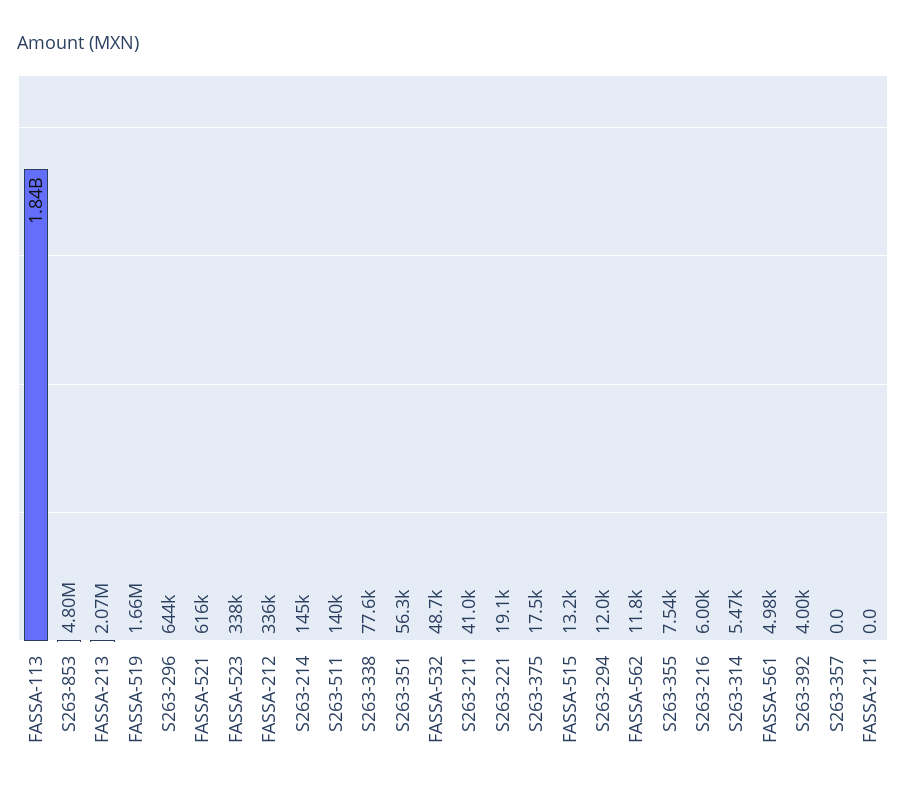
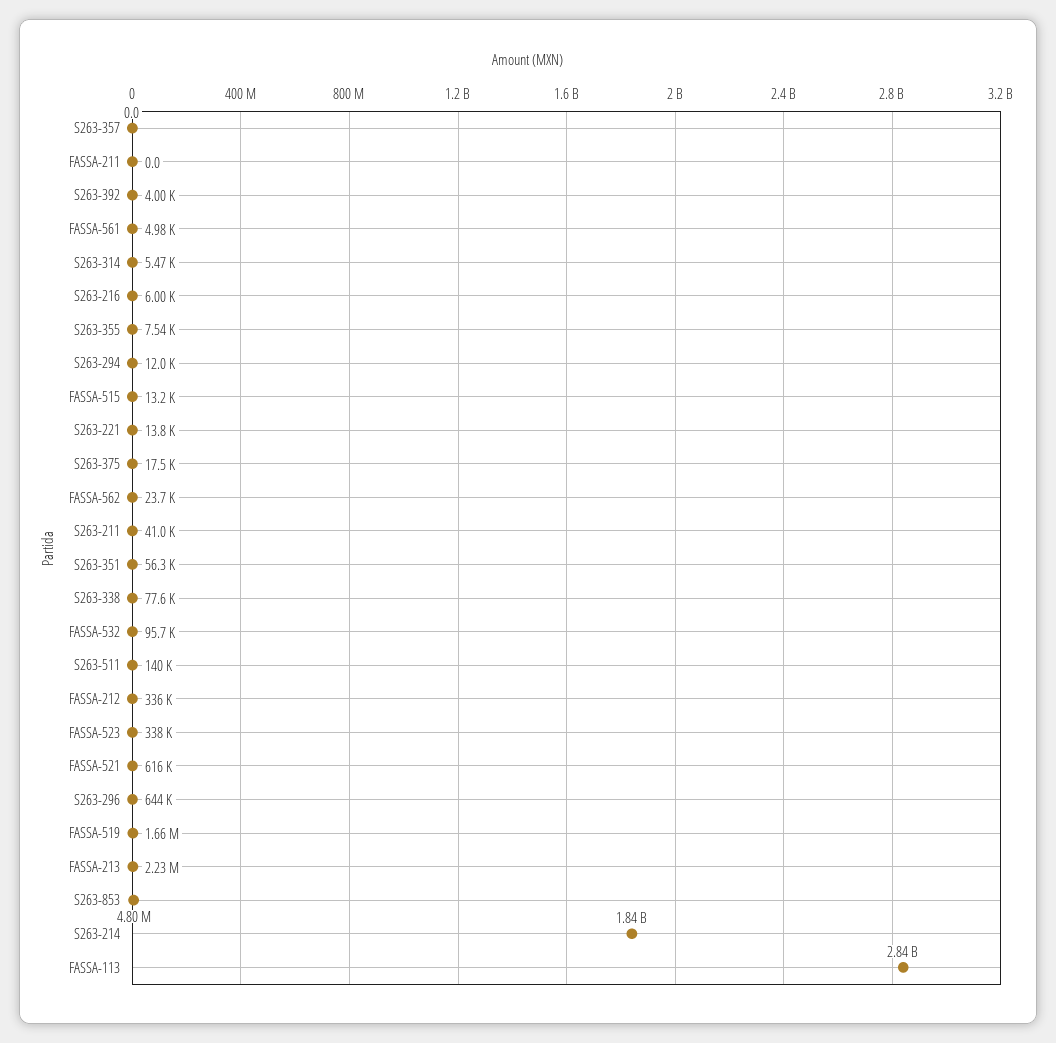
FASSA-113: 1840000000 -> 2840000000
FASSA-213: 2070000 -> 2230000
S263-214: 145000 -> 1840000000
FASSA-532: 48700 -> 95700
S263-221: 19100 -> 13800
FASSA-562: 11800 -> 23700

